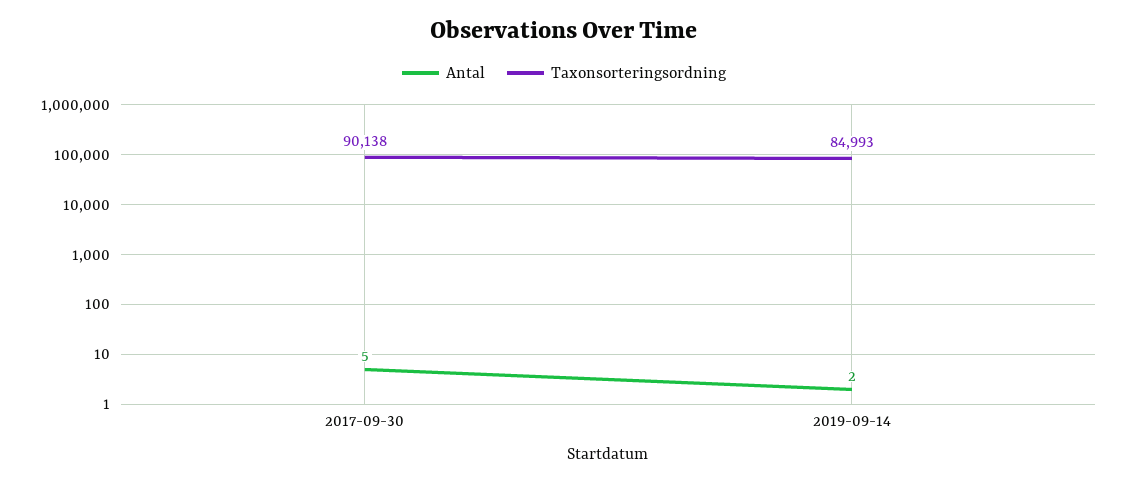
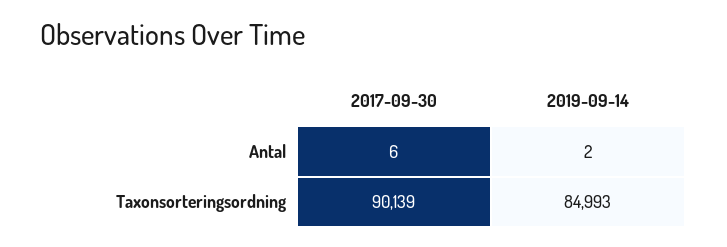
Antal, 2017-09-30: 5 -> 6
Taxonsorteringsordning, 2017-09-30: 90138 -> 90139

